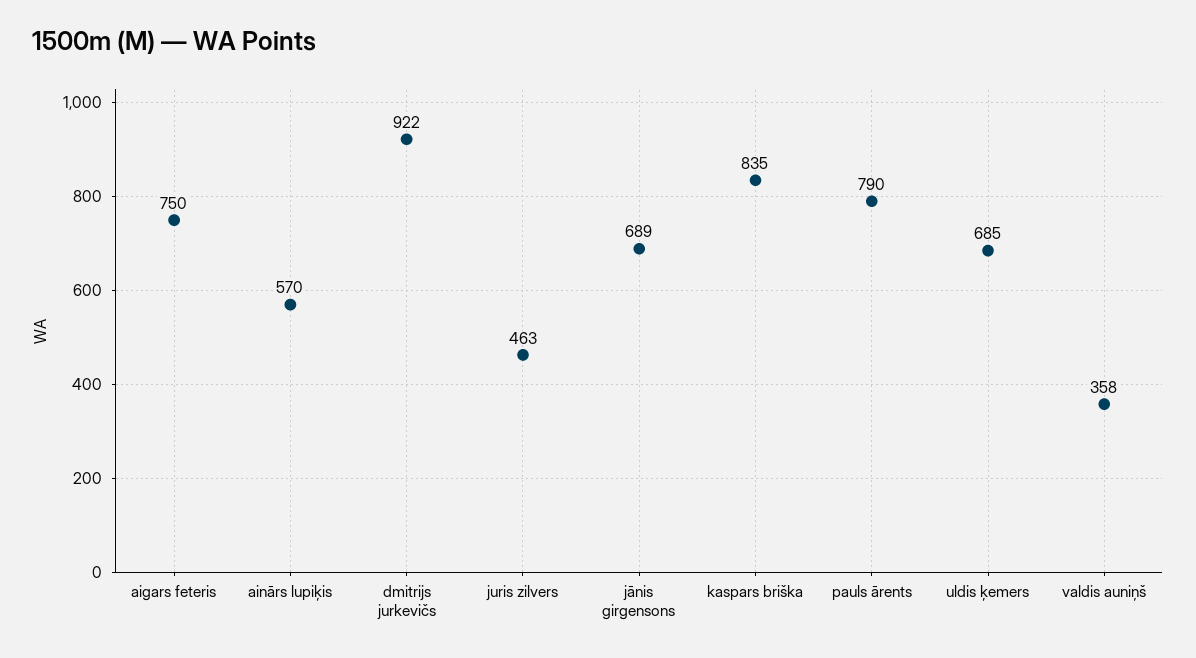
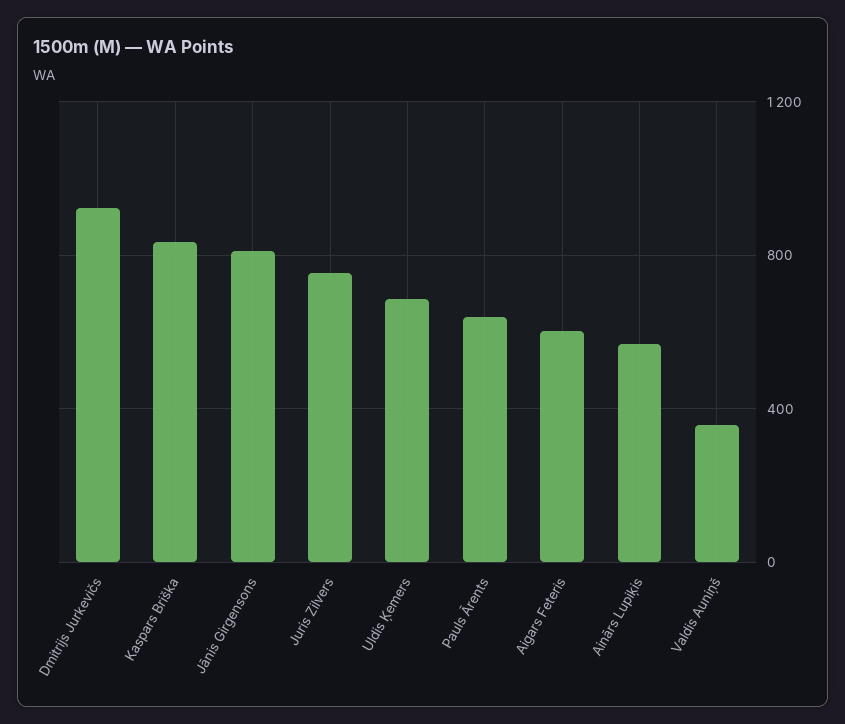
aigars feteris: 750 -> 600
juris zilvers: 463 -> 750
jānis girgensons: 689 -> 800
pauls ārents: 790 -> 650

